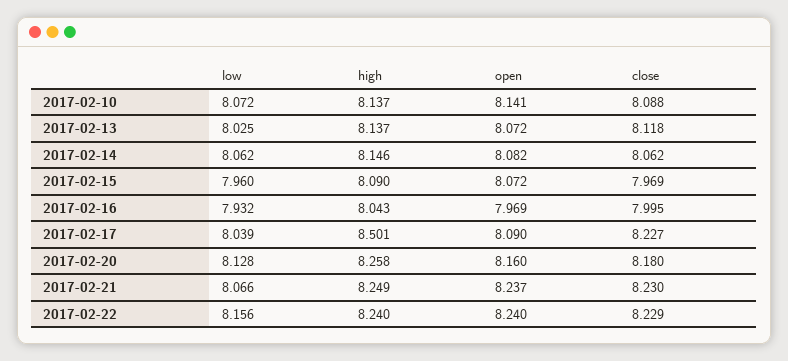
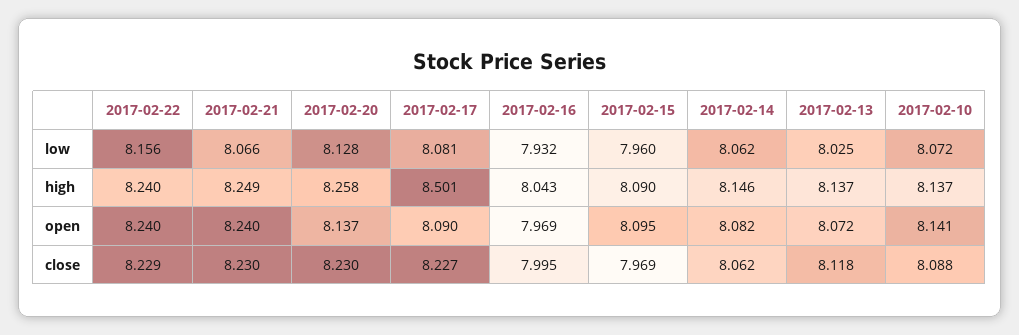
open, 2017-02-15: 8.072 -> 8.095
low, 2017-02-17: 8.039 -> 8.081
open, 2017-02-20: 8.16 -> 8.137
close, 2017-02-20: 8.18 -> 8.23
open, 2017-02-21: 8.237 -> 8.24

